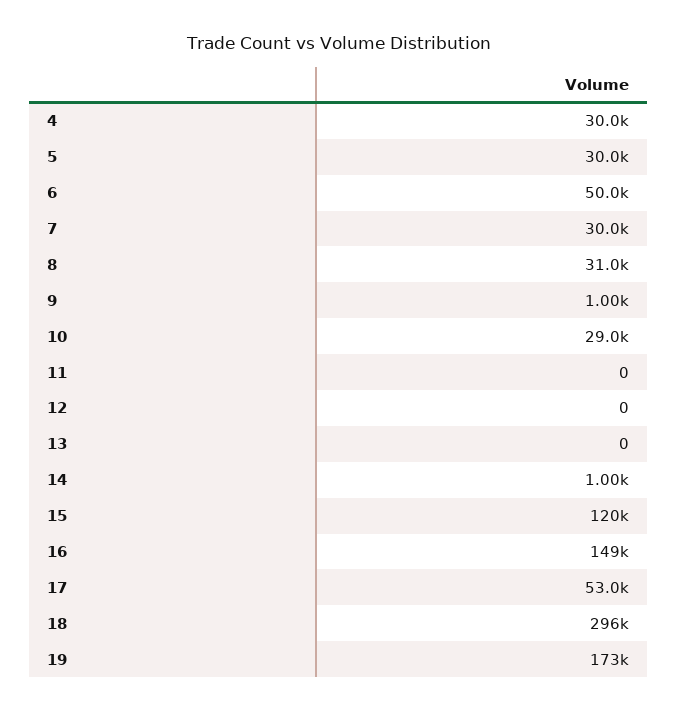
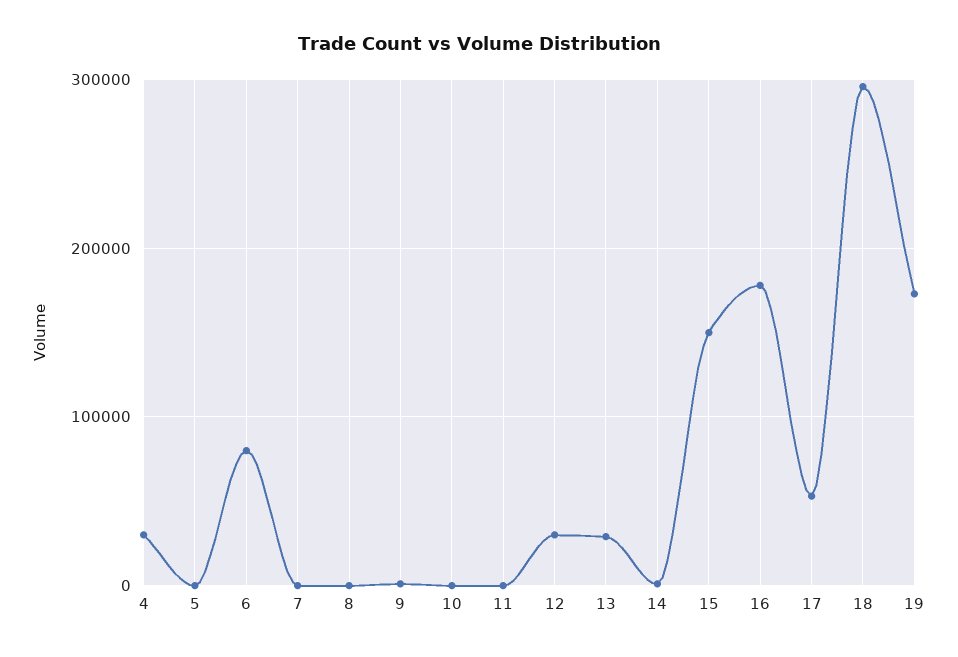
5: 30000 -> 0
6: 50000 -> 80000
7: 30000 -> 0
8: 31000 -> 0
10: 29000 -> 0
12: 0 -> 30000
13: 0 -> 30000
15: 120000 -> 150000
16: 149000 -> 180000

